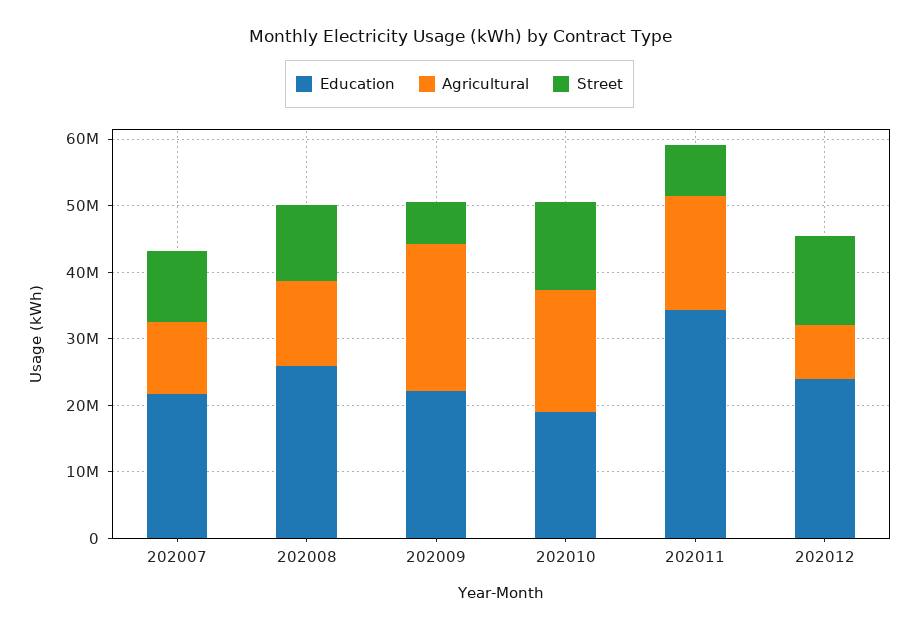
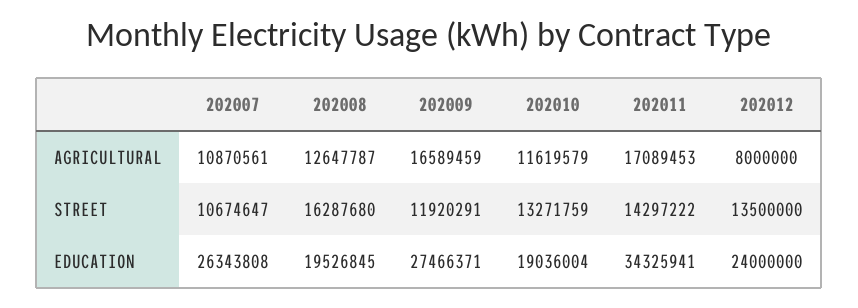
Education, 202007: 22000000 -> 26343808
Education, 202008: 26000000 -> 19526845
Street, 202008: 12000000 -> 16287680
Education, 202009: 22000000 -> 27466371
Agricultural, 202009: 22000000 -> 16589459
Street, 202009: 6000000 -> 11920291
Agricultural, 202010: 18000000 -> 11619579
Street, 202011: 8000000 -> 14297222

